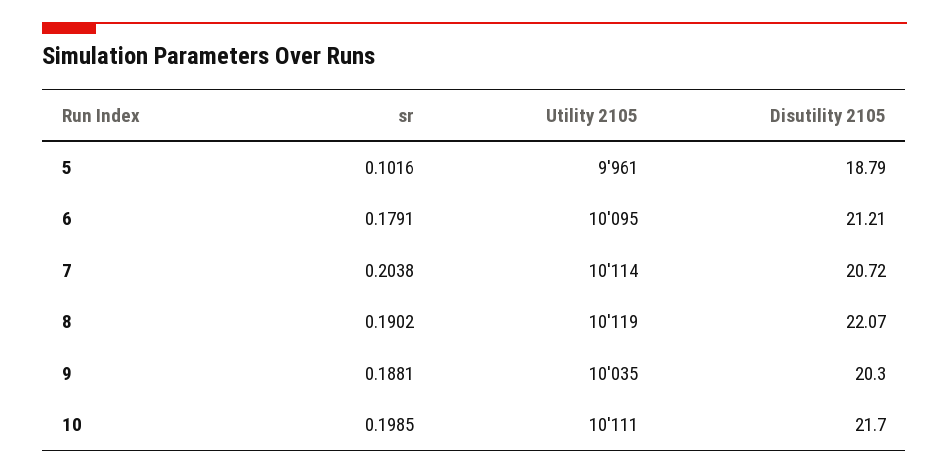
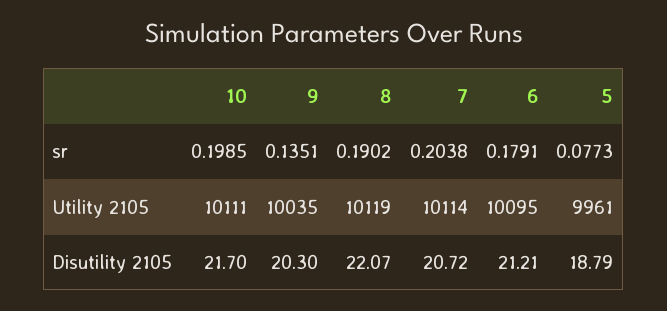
sr, 5: 0.1016 -> 0.0773
sr, 9: 0.1881 -> 0.1351

